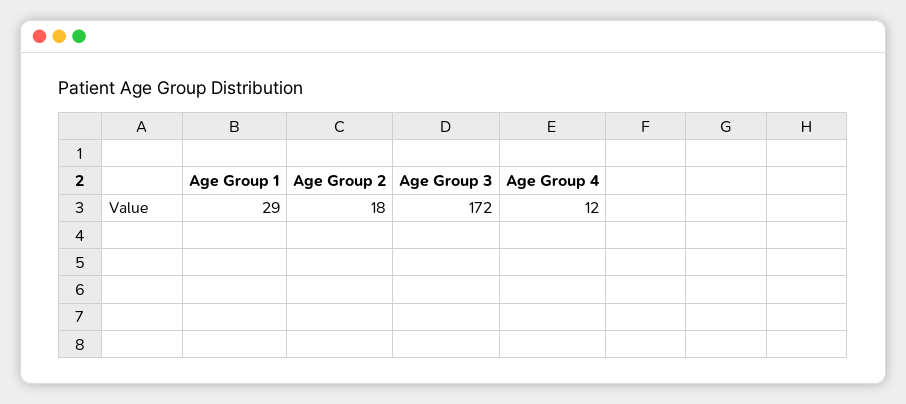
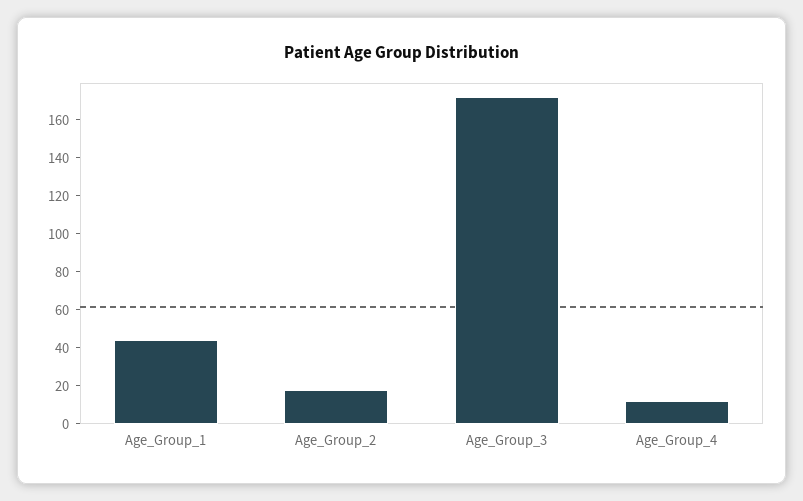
Age Group 1: 29 -> 45

